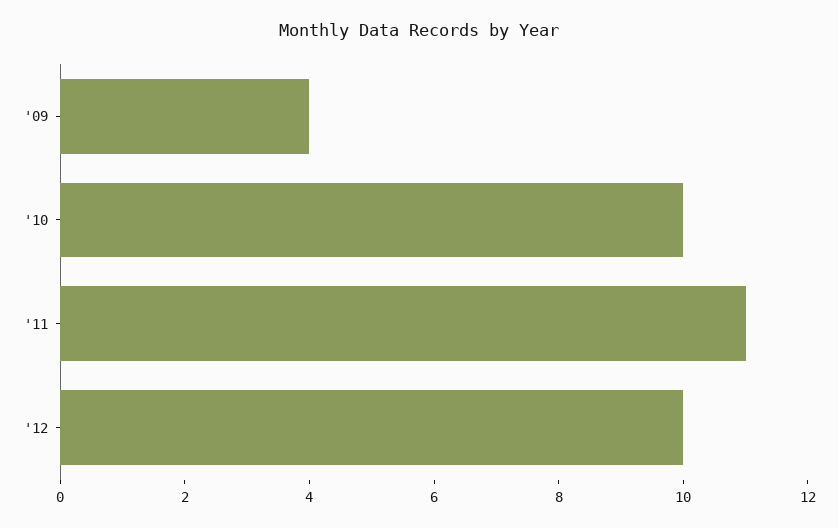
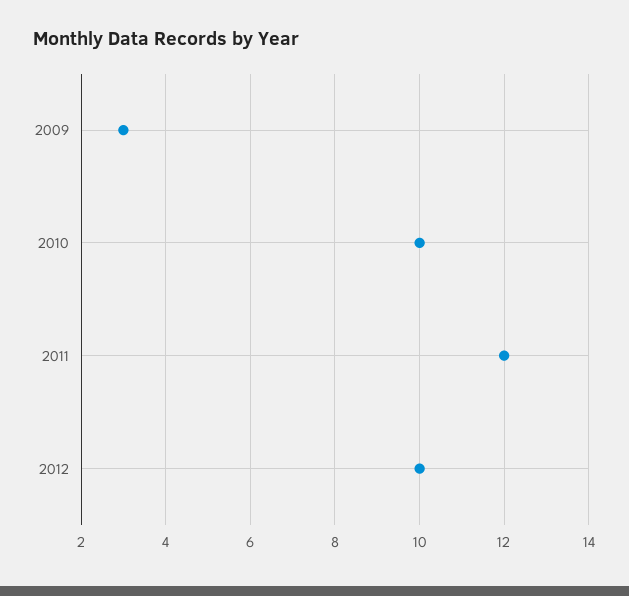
'09: 4 -> 3
'11: 11 -> 12

